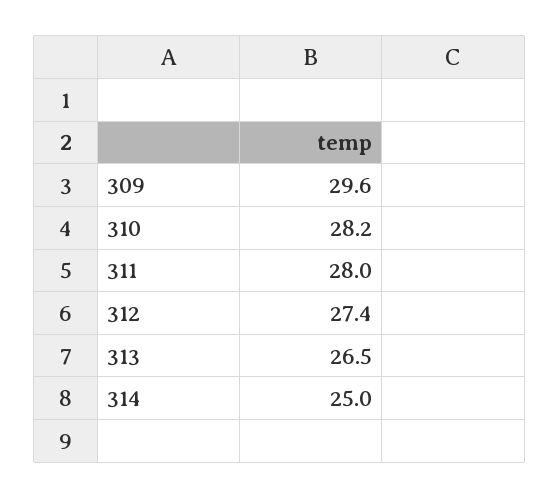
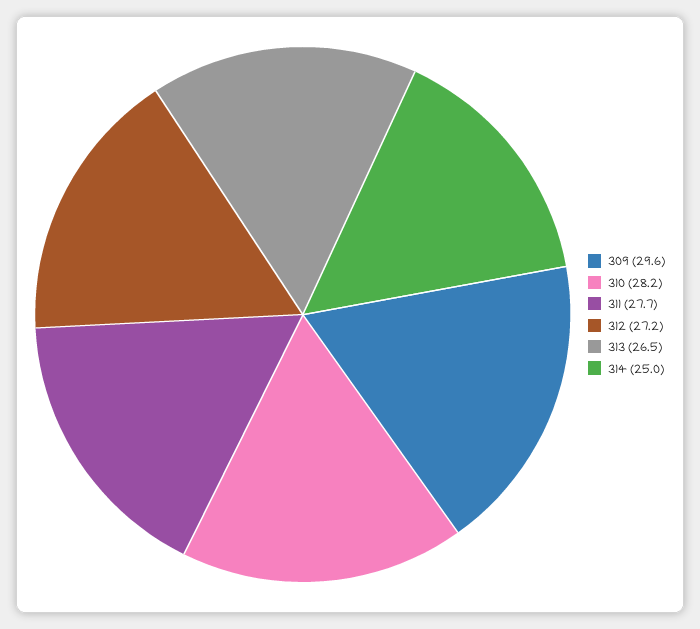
311: 28 -> 27.7
312: 27.4 -> 27.2

